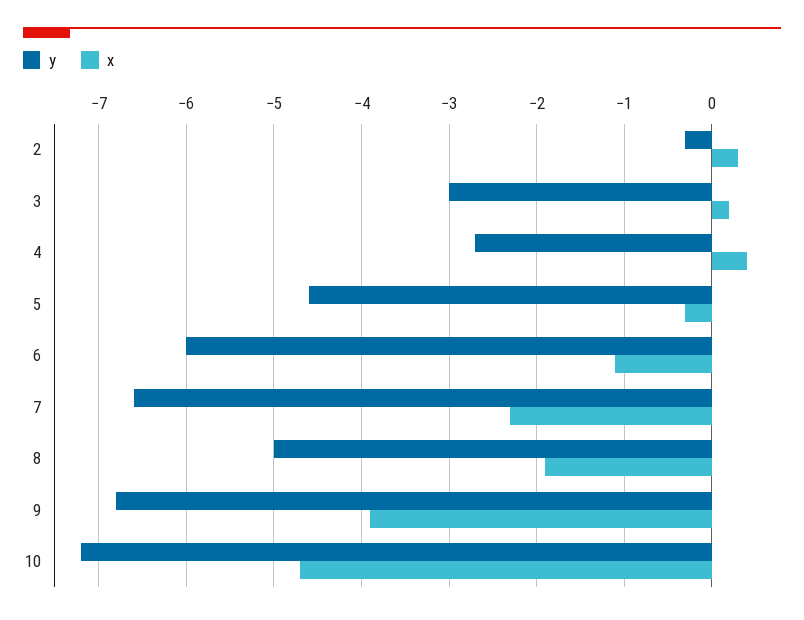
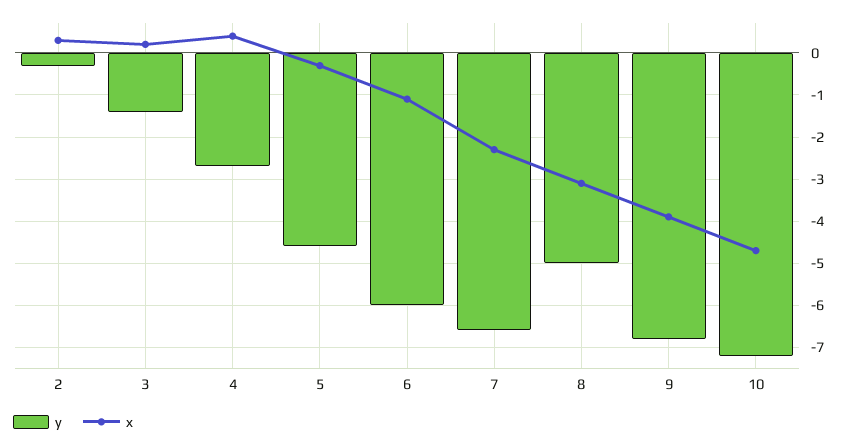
y, 3: -3 -> -1.5
x, 8: -1.9 -> -3

